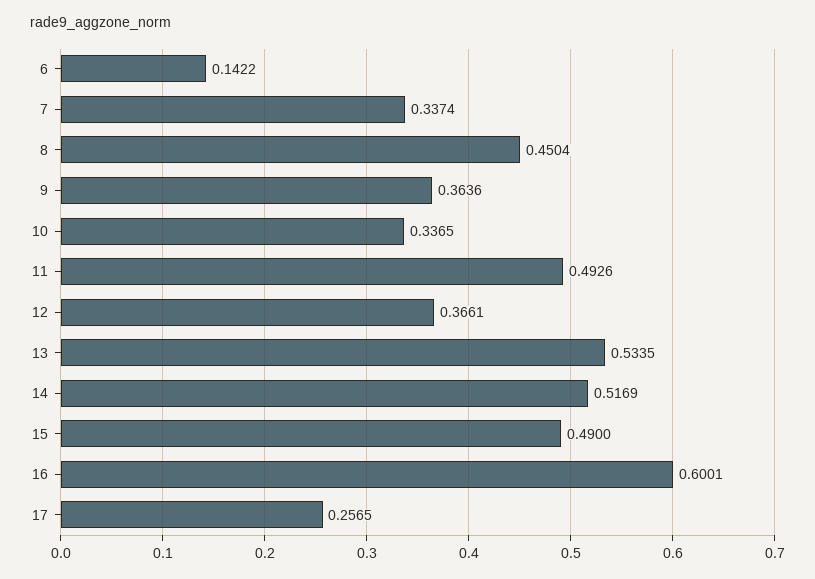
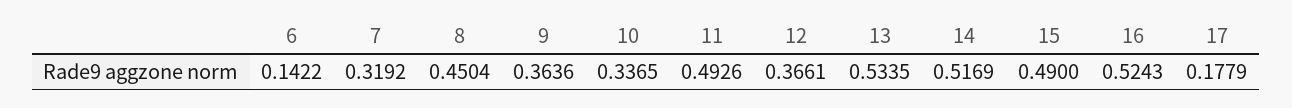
7: 0.3374 -> 0.3192
16: 0.6001 -> 0.5243
17: 0.2565 -> 0.1779

